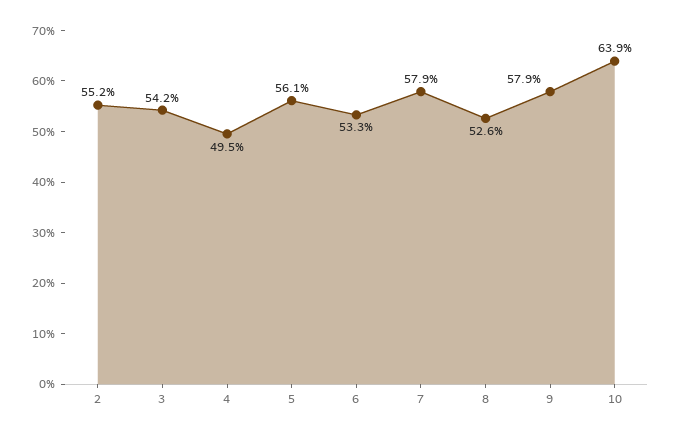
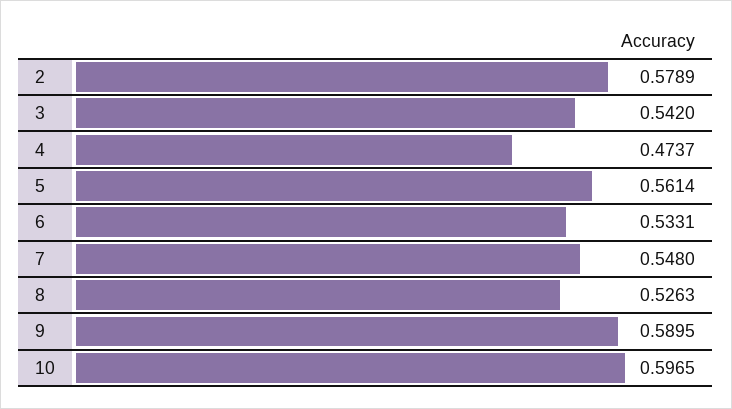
2: 0.552 -> 0.5789
4: 0.495 -> 0.4737
7: 0.579 -> 0.548
9: 0.579 -> 0.5895
10: 0.639 -> 0.5965

